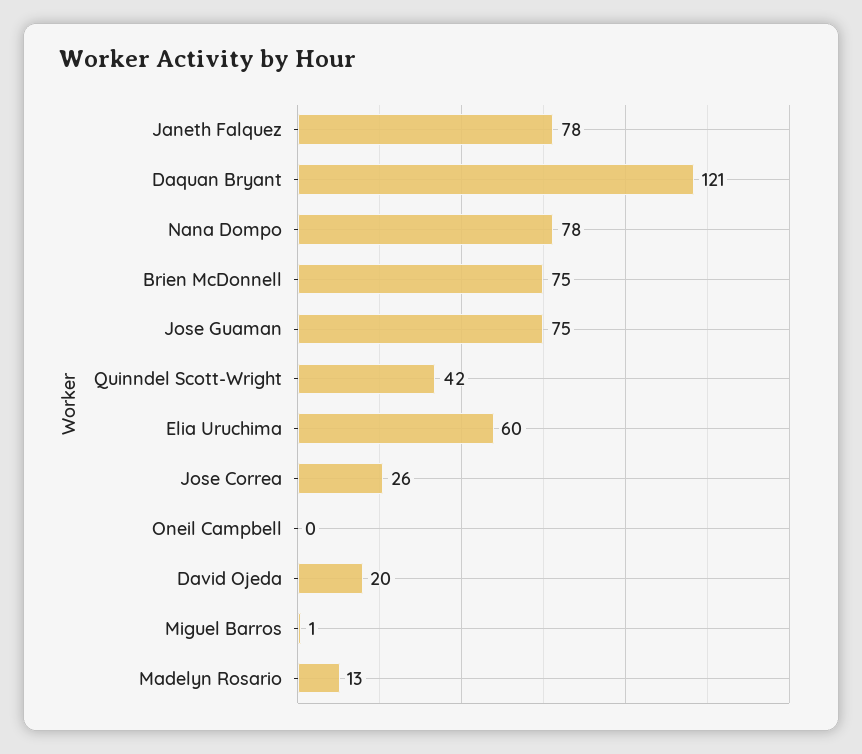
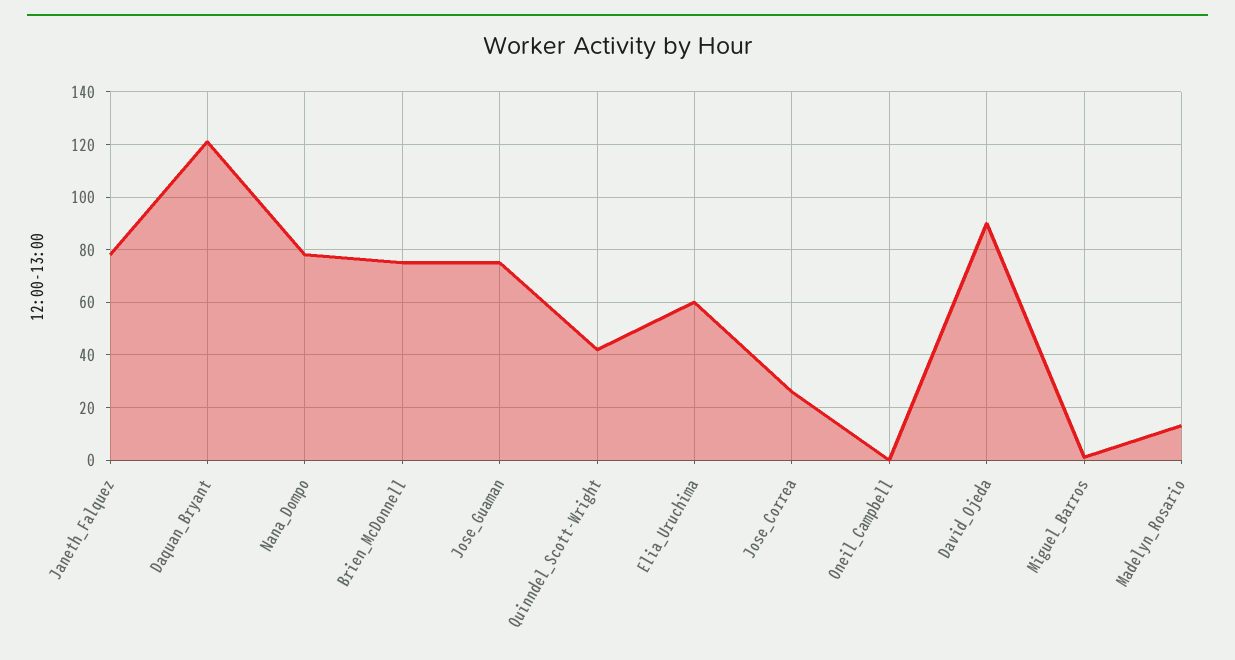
David Ojeda: 20 -> 90

